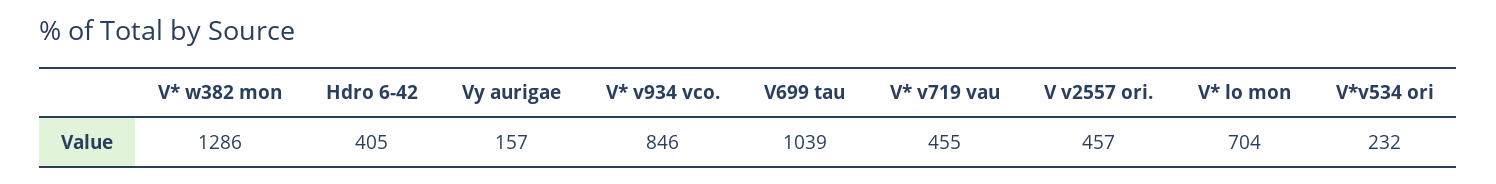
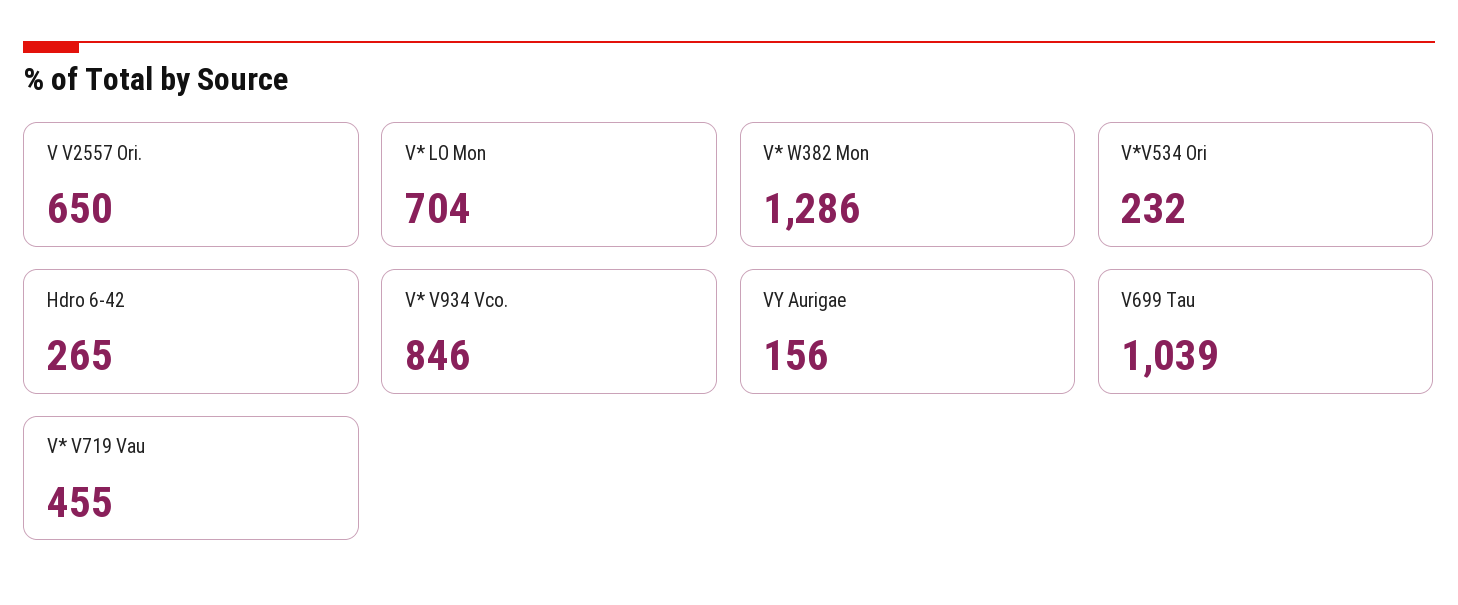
Hdro 6-42: 405 -> 265
Vy aurigae: 157 -> 156
V v2557 ori.: 457 -> 650

